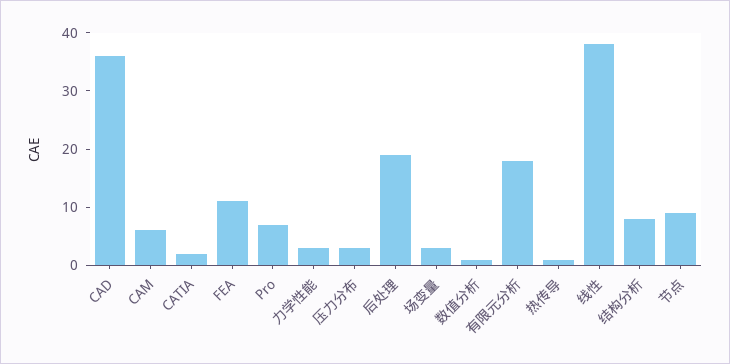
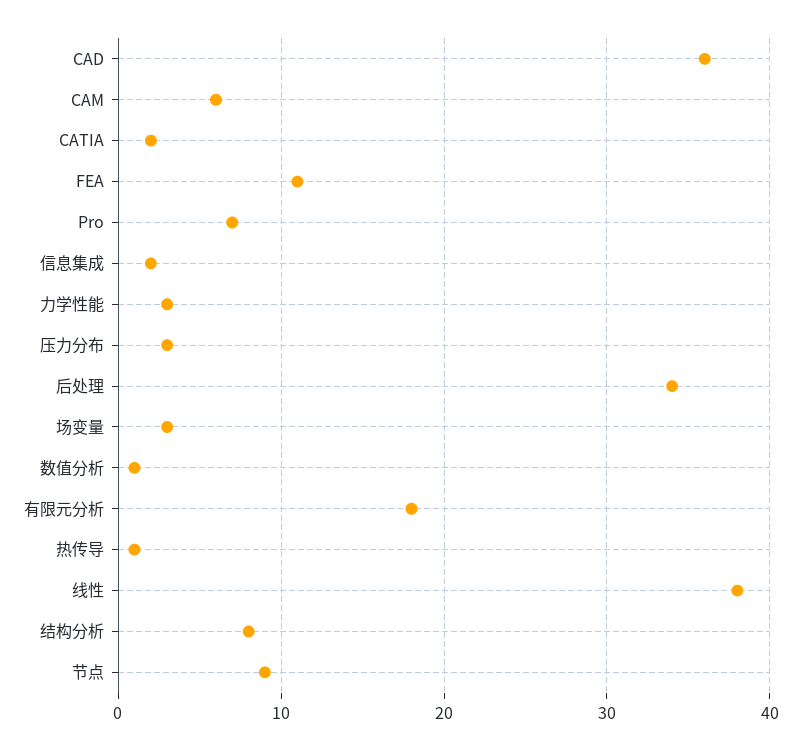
后处理: 20 -> 34
信息集成: none -> 2

